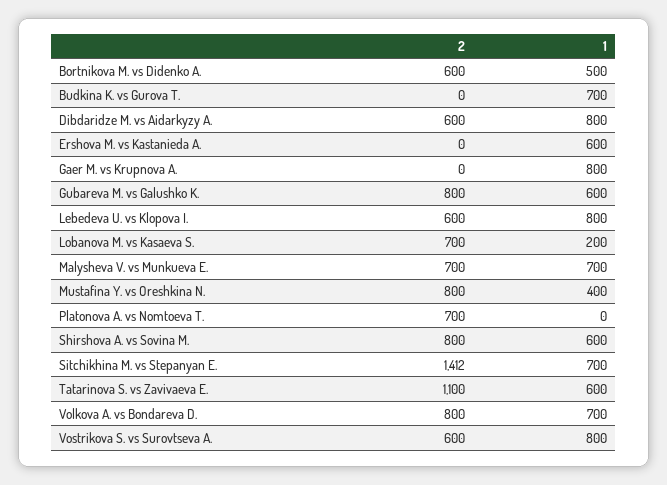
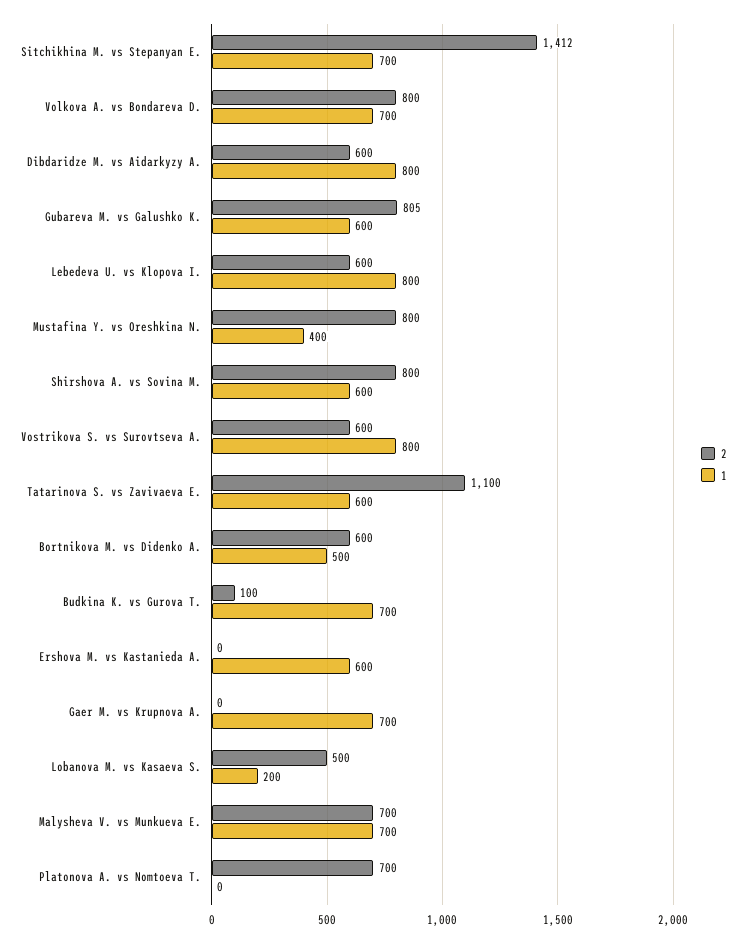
2, Budkina K. vs Gurova T.: 0 -> 100
1, Gaer M. vs Krupnova A.: 800 -> 700
2, Gubareva M. vs Galushko K.: 800 -> 805
2, Lobanova M. vs Kasaeva S.: 700 -> 500

